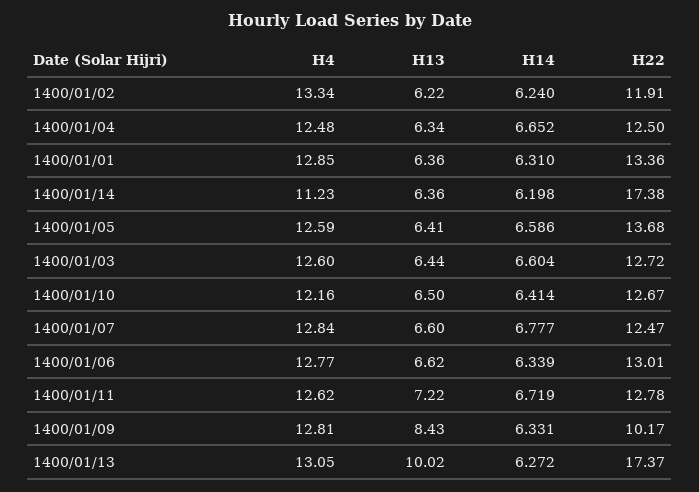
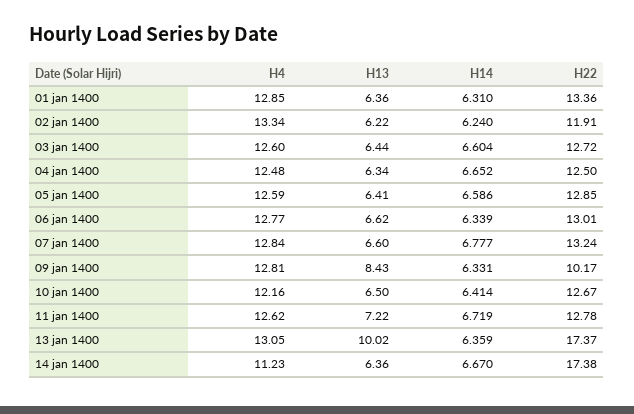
H14, 1400/01/14: 6.198 -> 6.67
H22, 1400/01/05: 13.68 -> 12.85
H22, 1400/01/07: 12.47 -> 13.24
H14, 1400/01/13: 6.272 -> 6.359

